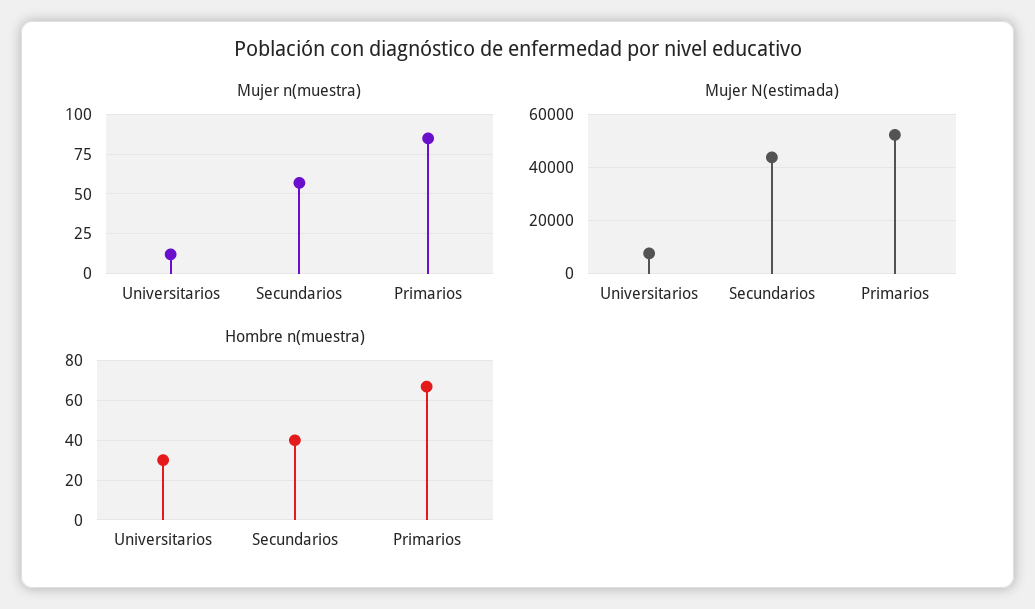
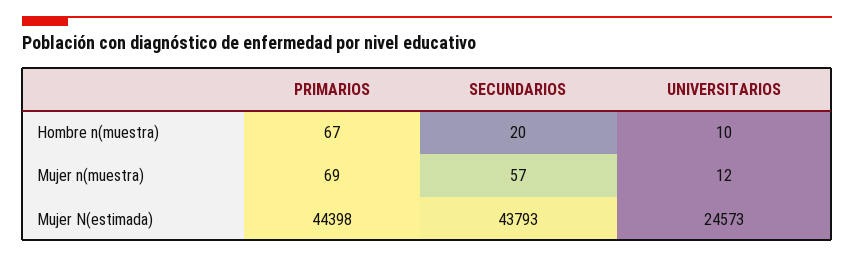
Mujer n(muestra), Primarios: 85 -> 69
Mujer N(estimada), Universitarios: 7500 -> 24573
Mujer N(estimada), Primarios: 52500 -> 44398
Hombre n(muestra), Universitarios: 30 -> 10
Hombre n(muestra), Secundarios: 40 -> 20

